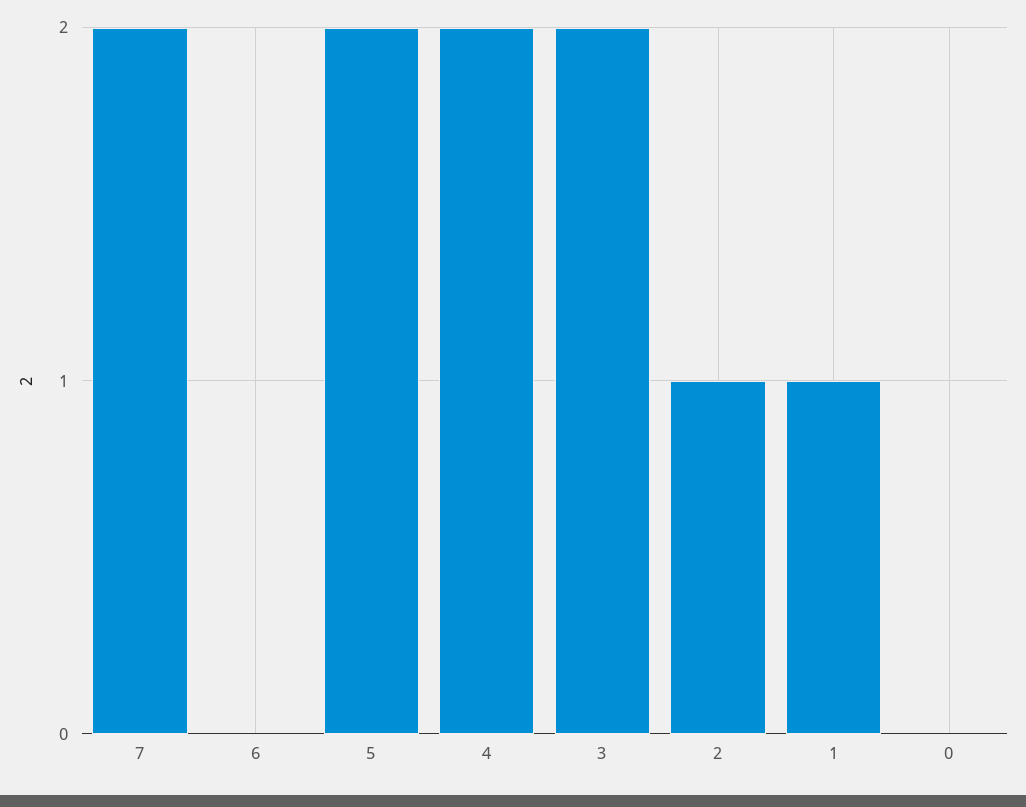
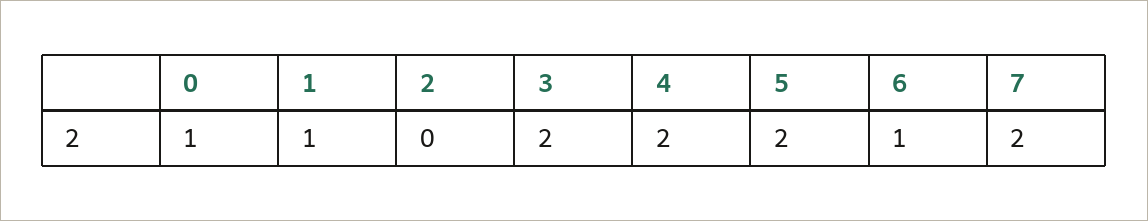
6: 0 -> 1
2: 1 -> 0
0: 0 -> 1

